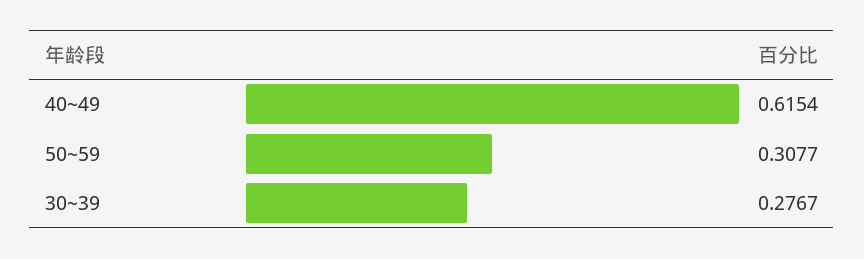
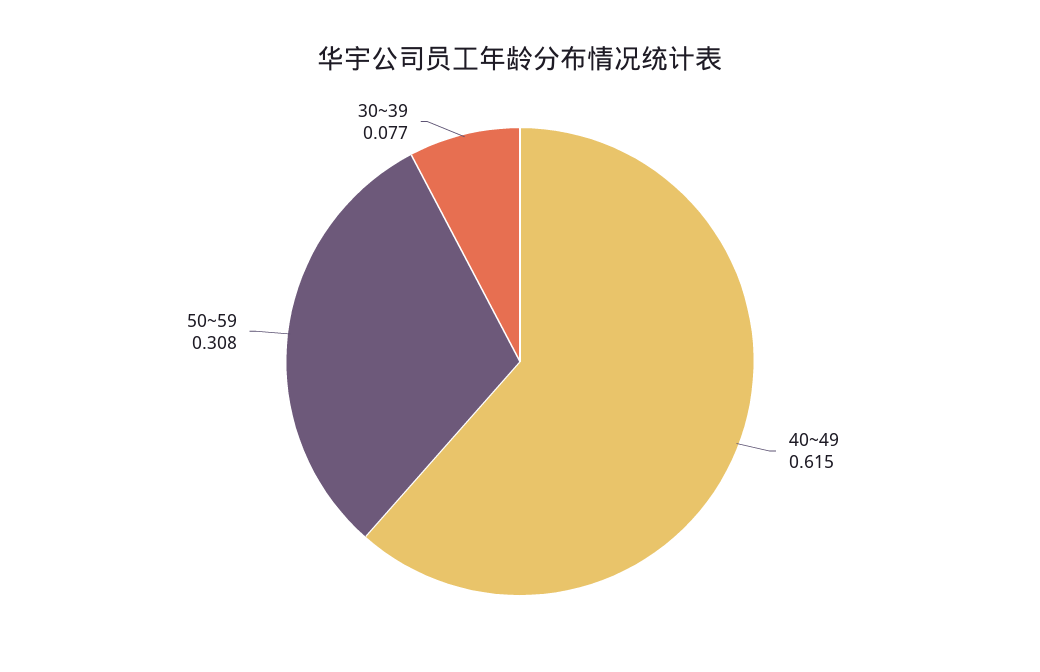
30~39: 0.2767 -> 0.077

